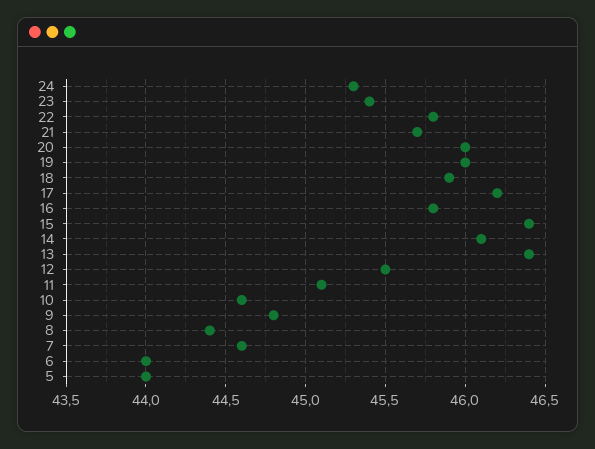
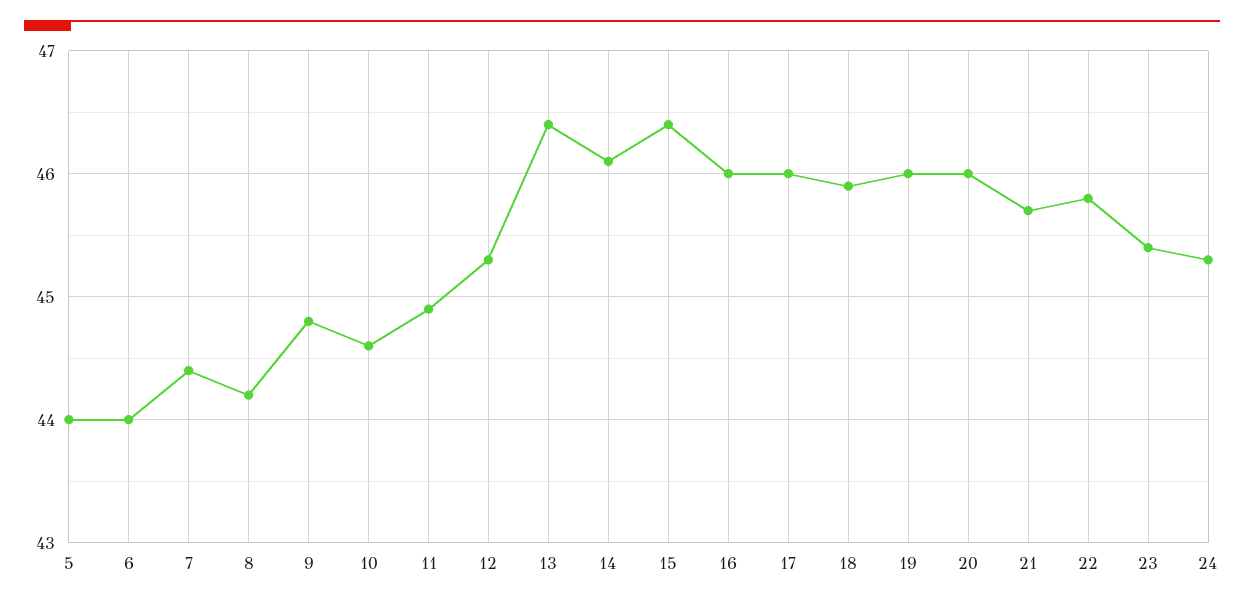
17: 46.2 -> 46
16: 45.8 -> 46
12: 45.5 -> 45.3
11: 45.1 -> 44.9
8: 44.4 -> 44.2
7: 44.6 -> 44.4

